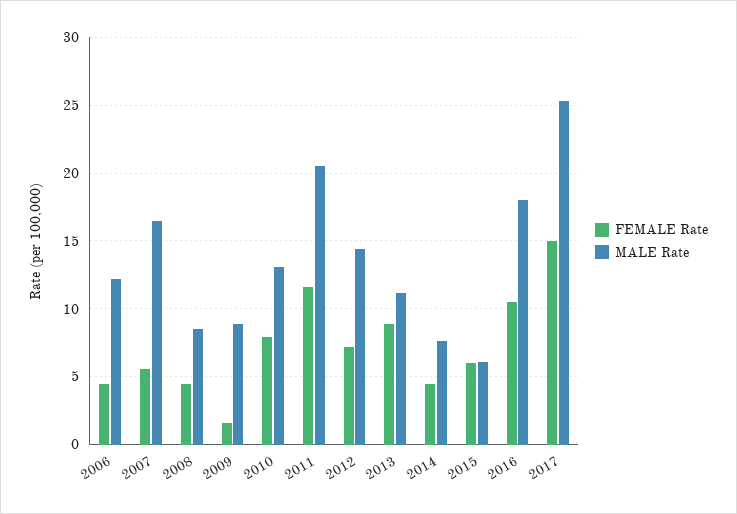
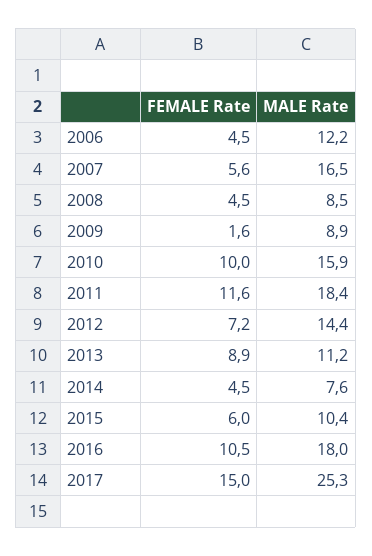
FEMALE Rate, 2010: 8 -> 10
MALE Rate, 2010: 13 -> 15.9
MALE Rate, 2011: 20.5 -> 18.4
MALE Rate, 2015: 6 -> 10.4

